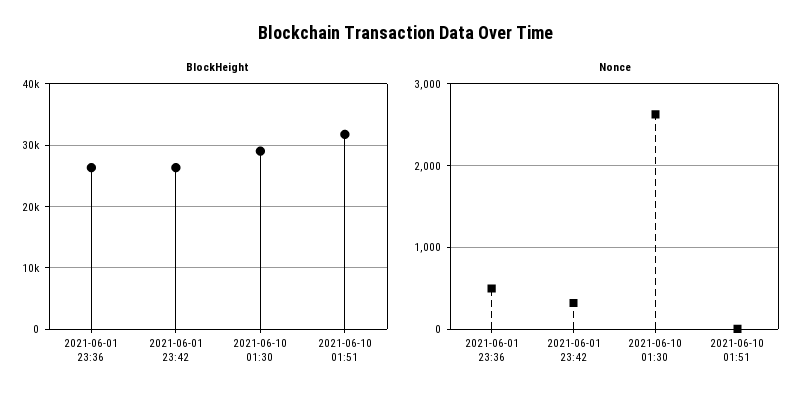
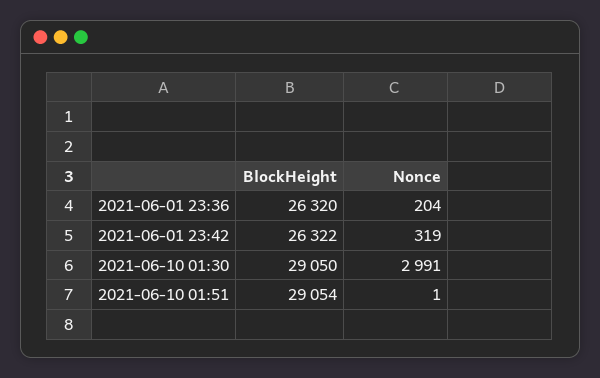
BlockHeight, 2021-06-10 01:51: 32000 -> 29054
Nonce, 2021-06-01 23:36: 500 -> 204
Nonce, 2021-06-10 01:30: 2600 -> 2991

